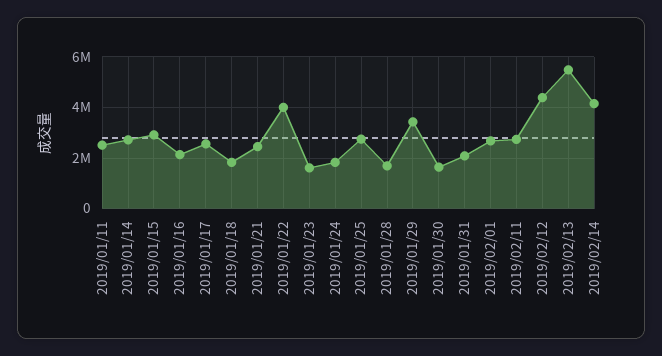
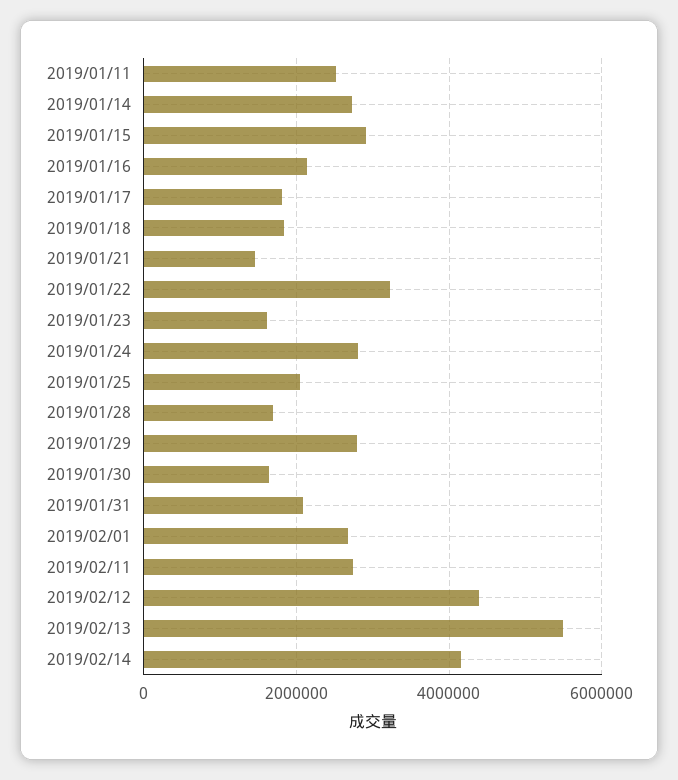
2019/01/17: 2500000 -> 1800000
2019/01/21: 2500000 -> 1400000
2019/01/22: 4000000 -> 3200000
2019/01/24: 1750000 -> 2800000
2019/01/25: 2750000 -> 2000000
2019/01/29: 3500000 -> 2800000

